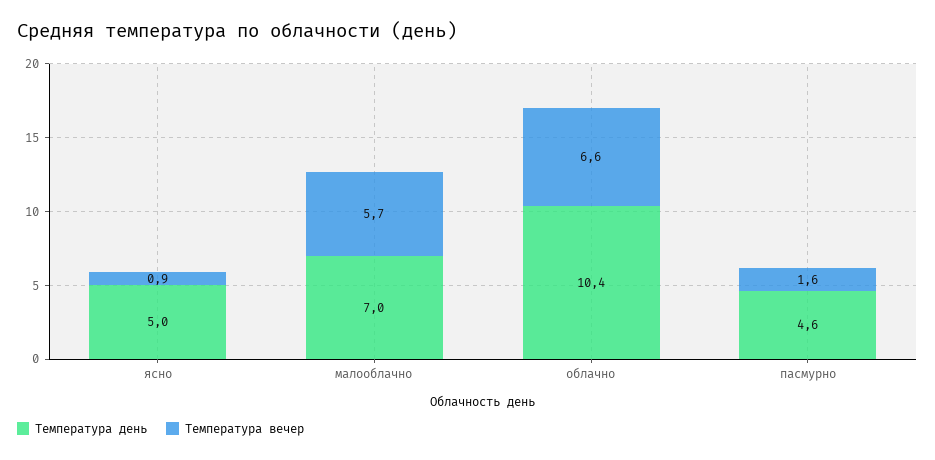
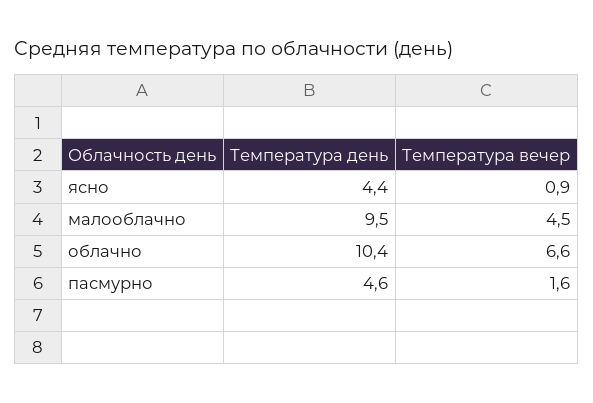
Температура день, ясно: 5 -> 4.4
Температура день, малооблачно: 7 -> 9.5
Температура вечер, малооблачно: 5.7 -> 4.5

